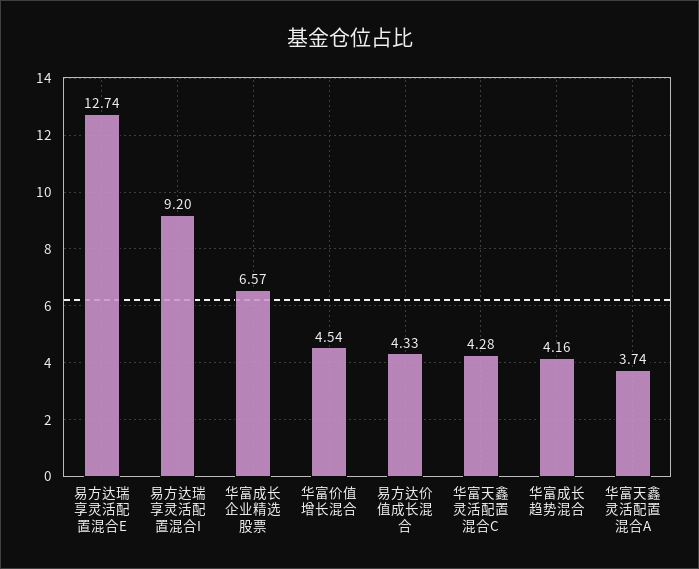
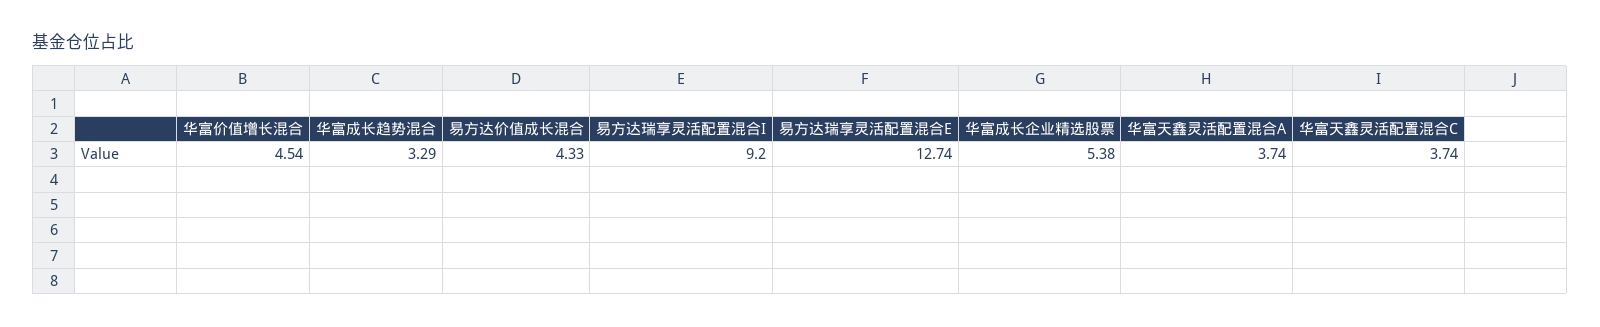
华富成长企业精选股票: 6.57 -> 5.38
华富天鑫灵活配置混合C: 4.28 -> 3.74
华富成长趋势混合: 4.16 -> 3.29

